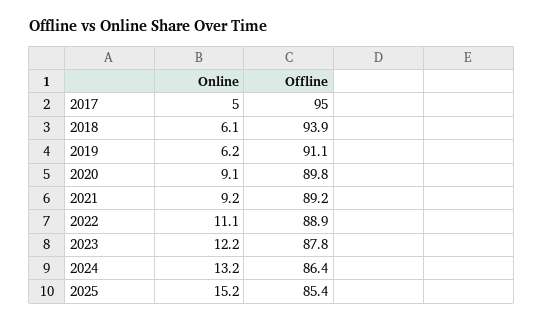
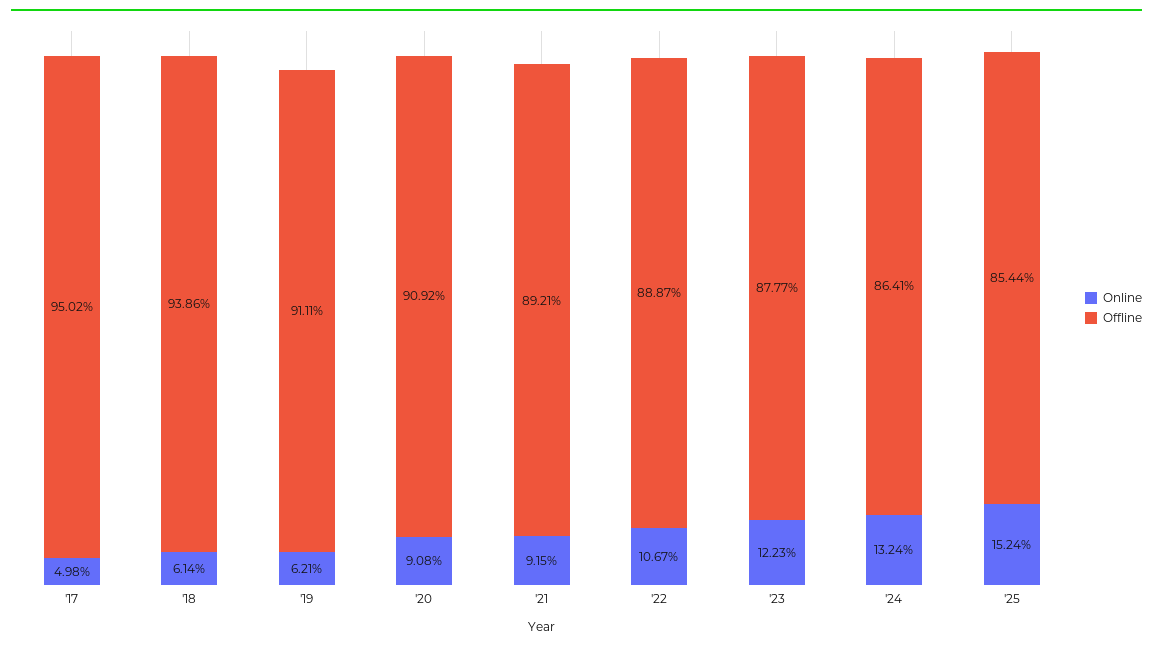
Offline, 2020: 89.8 -> 90.92
Online, 2022: 11.1 -> 10.67

